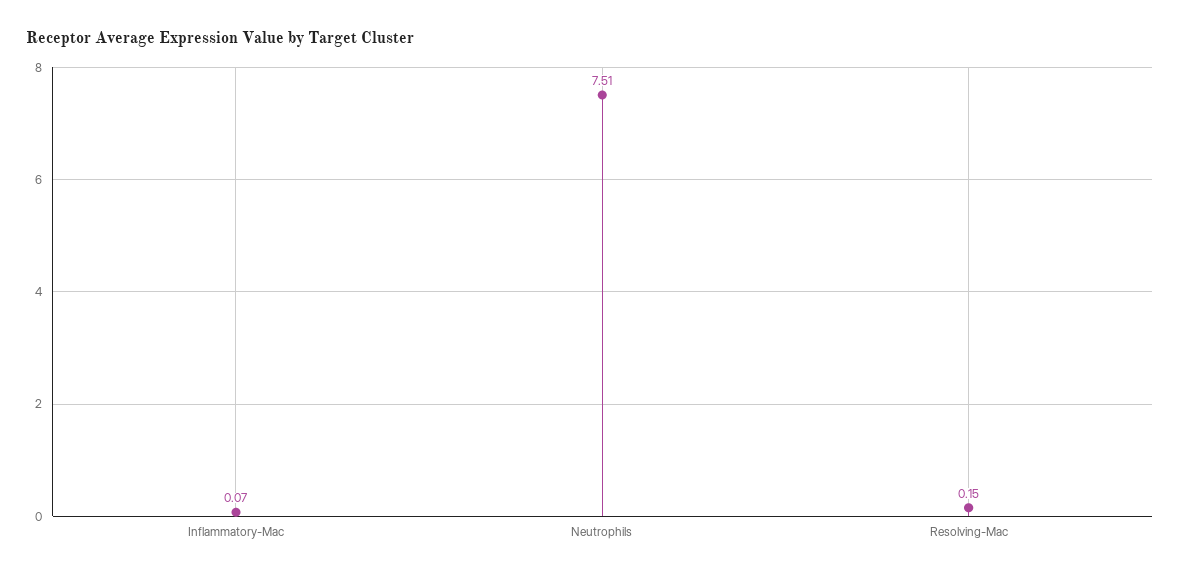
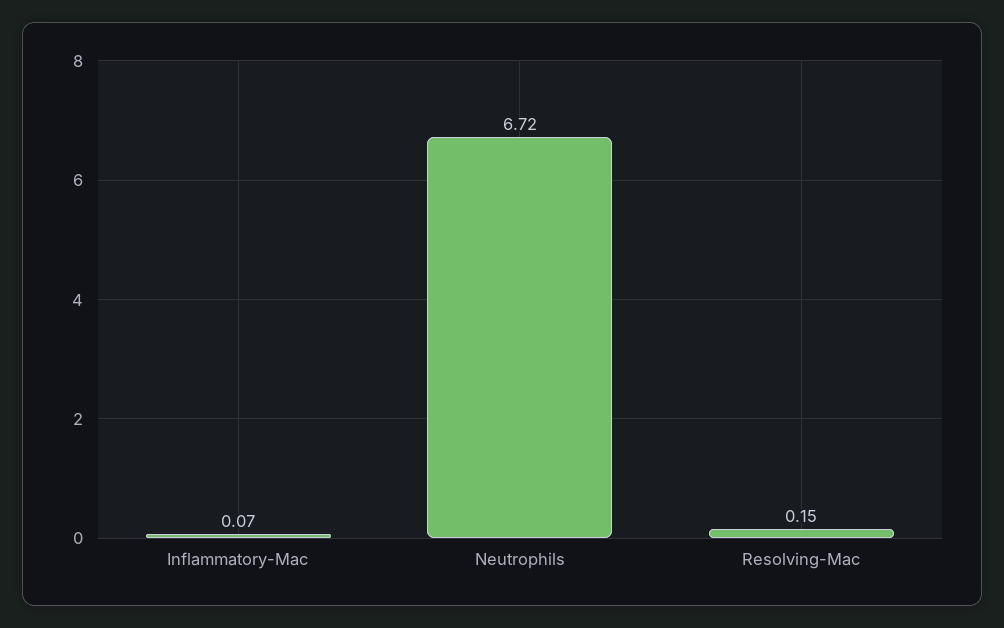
Neutrophils: 7.51 -> 6.72

